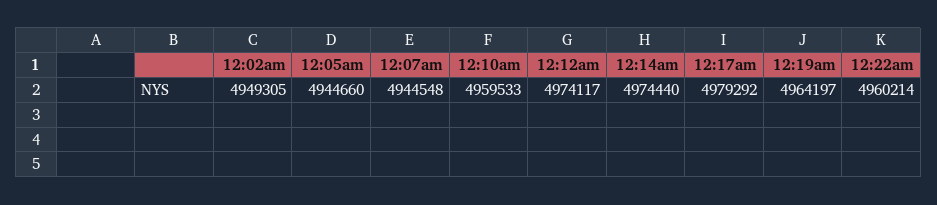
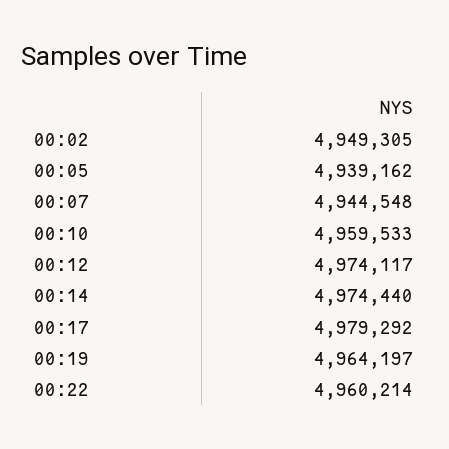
12:05am: 4944660 -> 4939162

